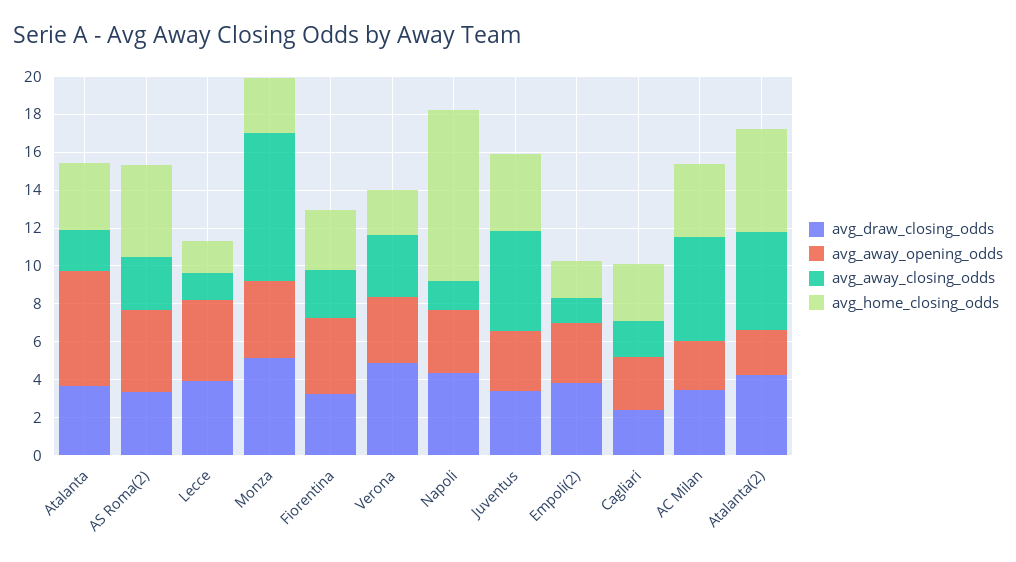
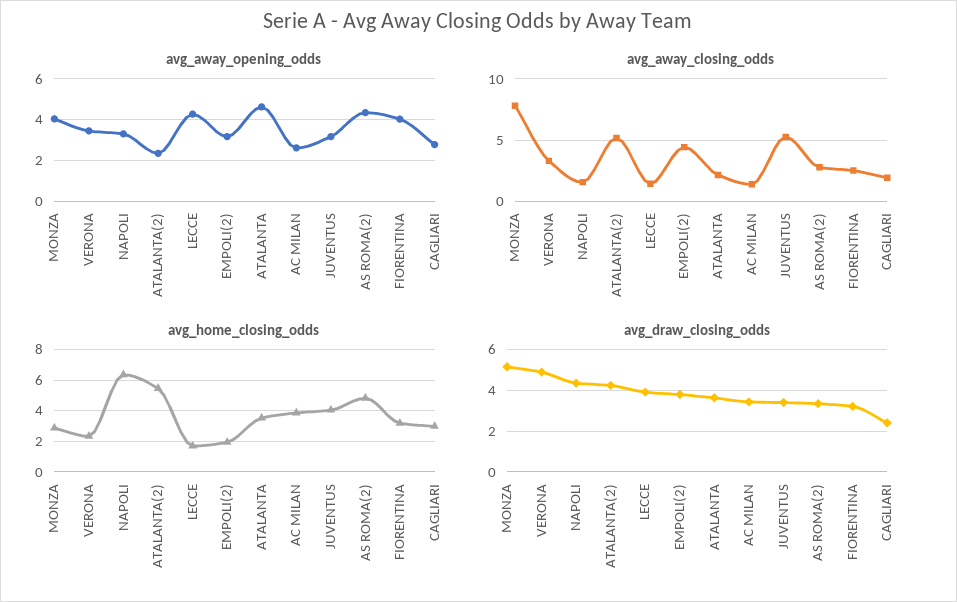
avg_away_opening_odds, Atalanta: 6 -> 4.5
avg_home_closing_odds, Napoli: 9 -> 6.5
avg_away_closing_odds, Empoli(2): 1.5 -> 4.5
avg_away_closing_odds, AC Milan: 5.5 -> 1.5

